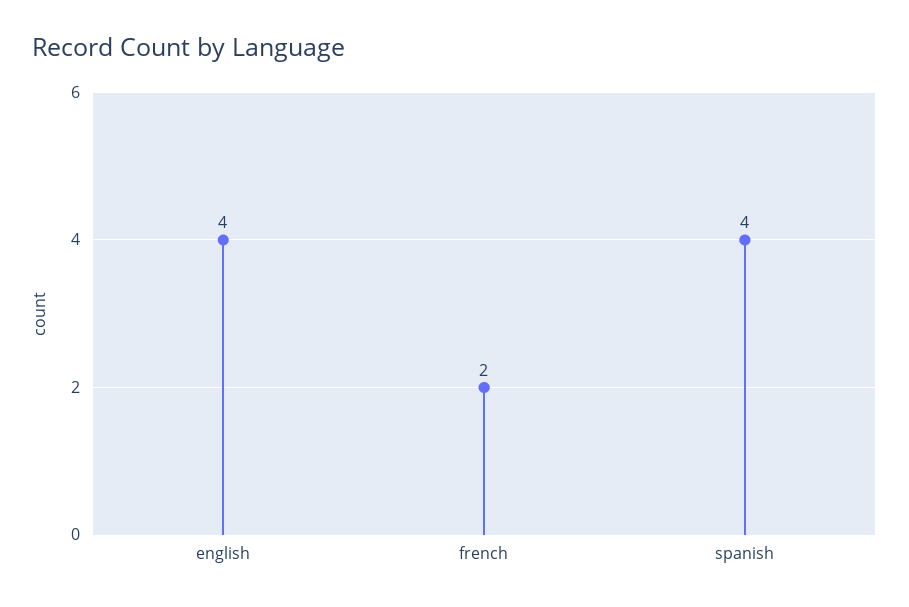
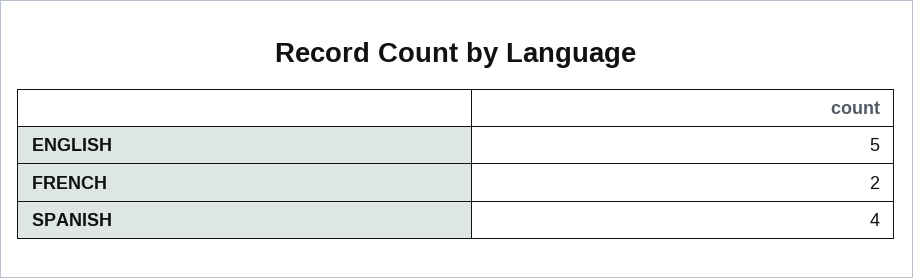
english: 4 -> 5

